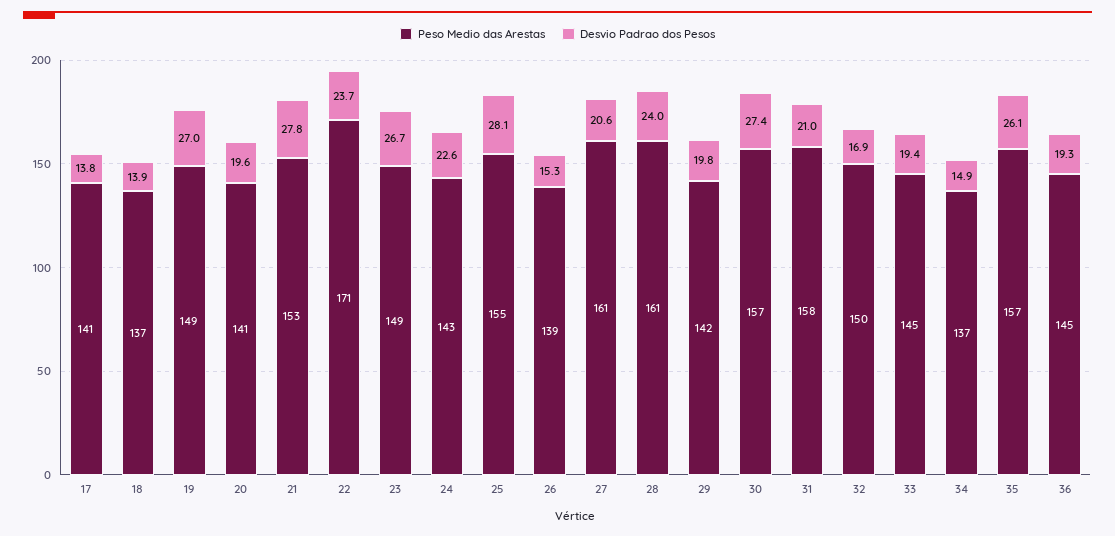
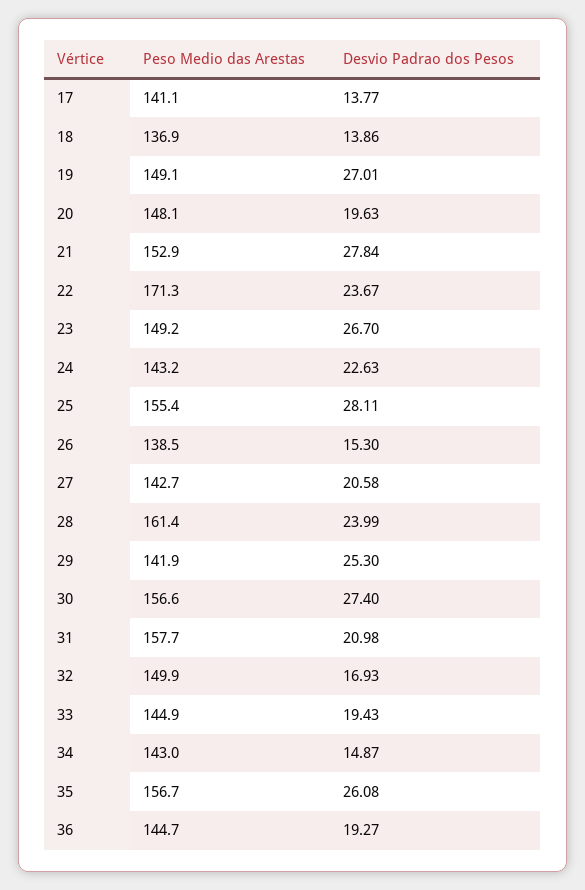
Peso Medio das Arestas, 20: 141 -> 148.1
Peso Medio das Arestas, 27: 161 -> 142.7
Desvio Padrao dos Pesos, 29: 19.8 -> 25.3
Peso Medio das Arestas, 34: 137 -> 143

